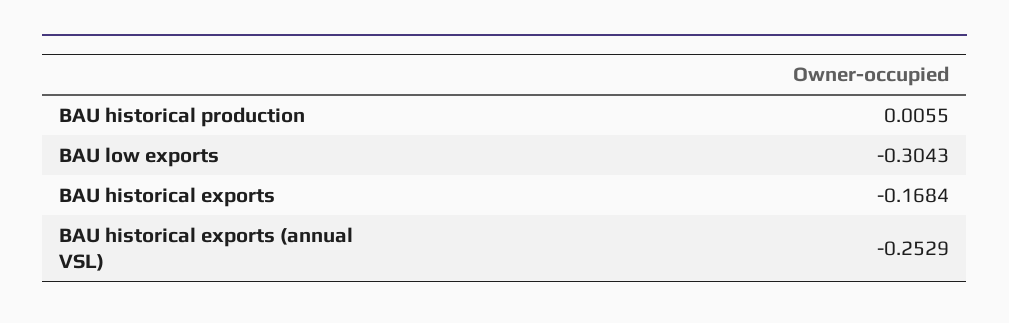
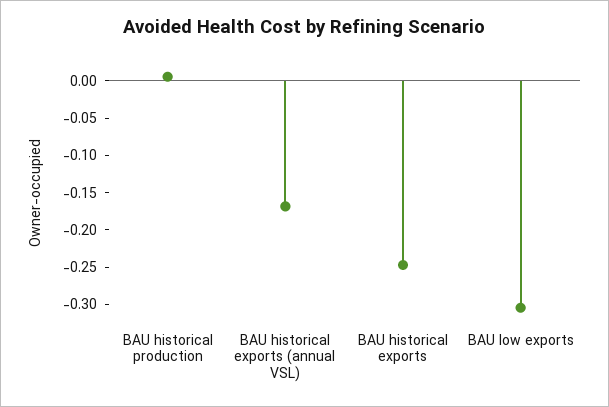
BAU historical exports: -0.1684 -> -0.25
BAU historical exports (annual VSL): -0.2529 -> -0.175

